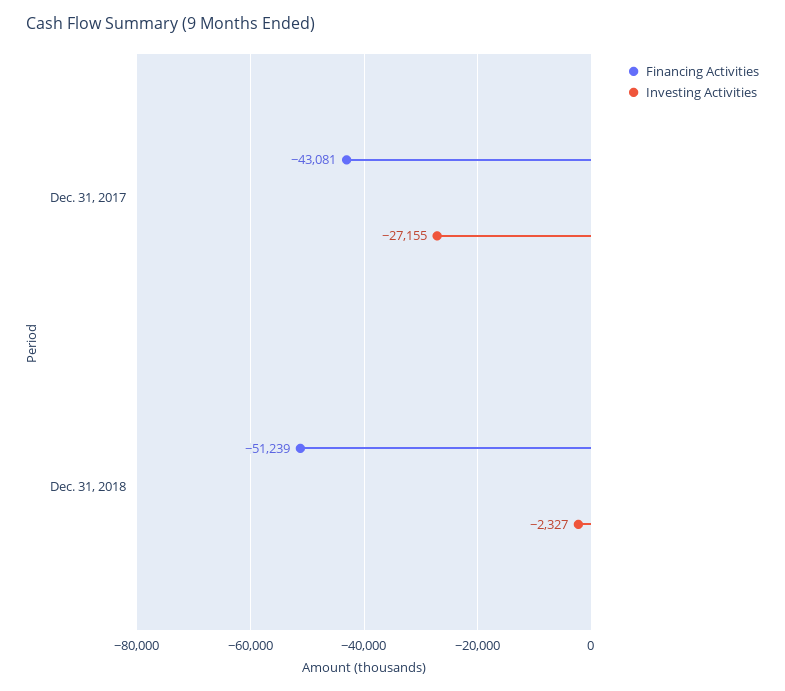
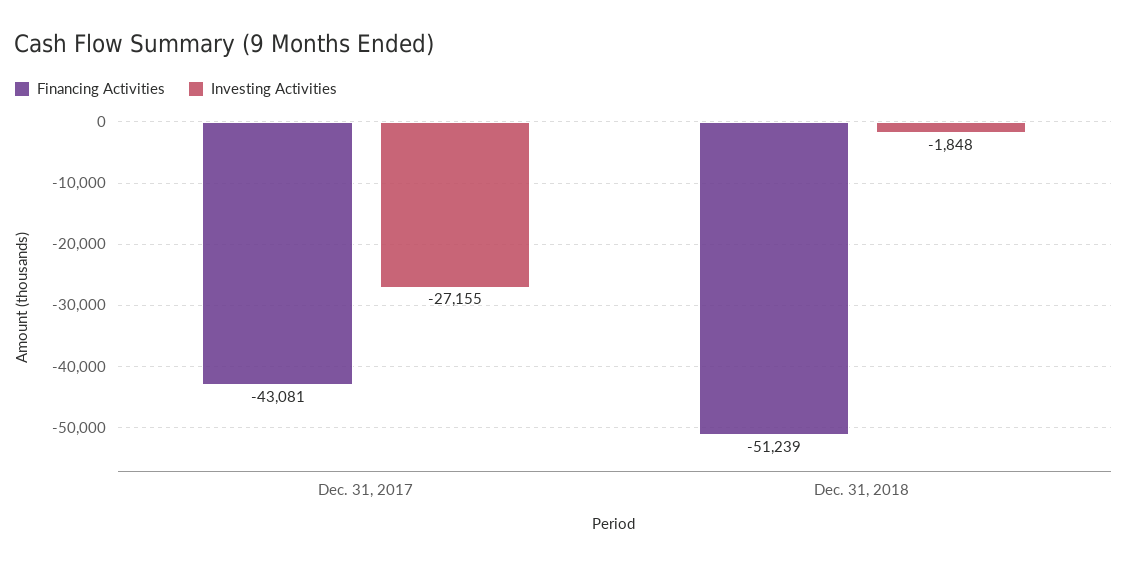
Investing Activities, Dec. 31, 2018: -2327 -> -1848

